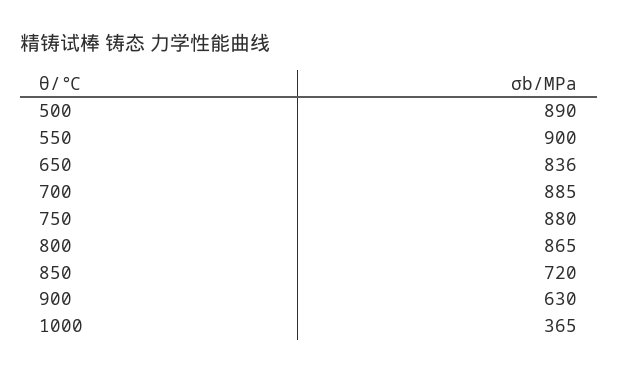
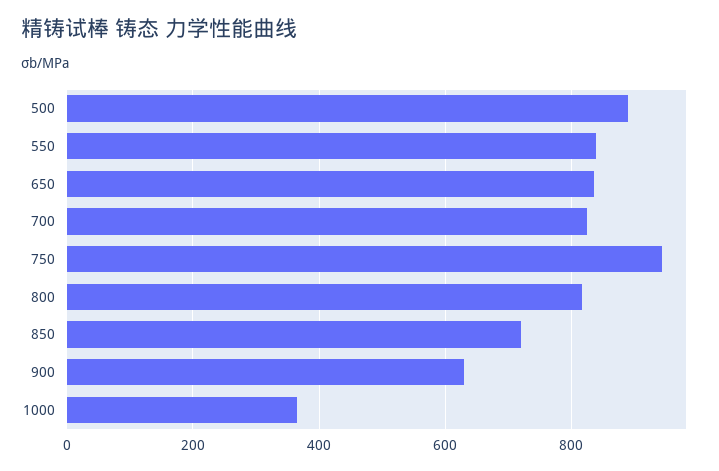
550: 900 -> 840
700: 885 -> 820
750: 880 -> 940
800: 865 -> 820

